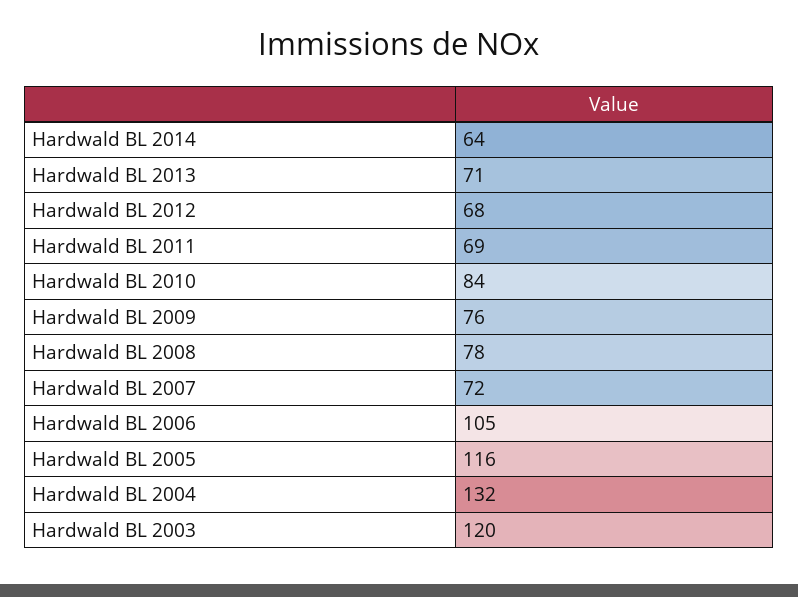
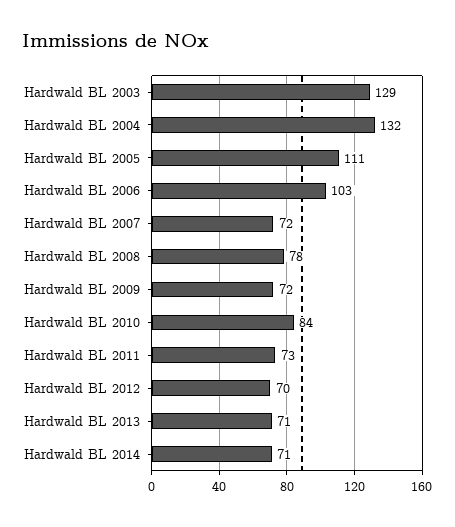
Hardwald BL 2014: 64 -> 71
Hardwald BL 2012: 68 -> 70
Hardwald BL 2011: 69 -> 73
Hardwald BL 2009: 76 -> 72
Hardwald BL 2006: 105 -> 103
Hardwald BL 2005: 116 -> 111
Hardwald BL 2003: 120 -> 129

